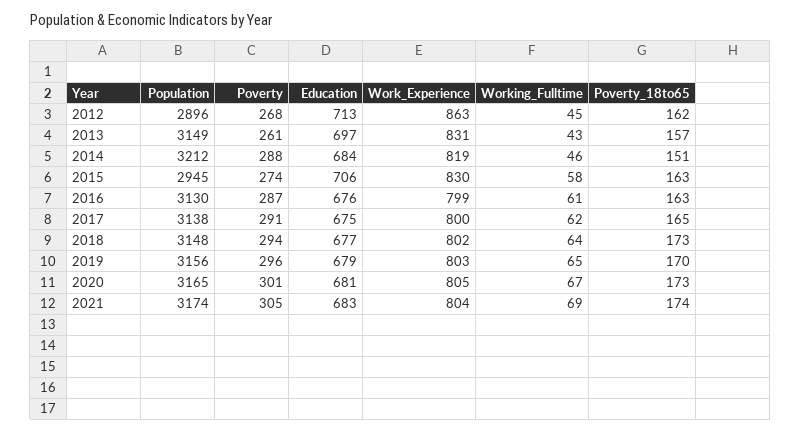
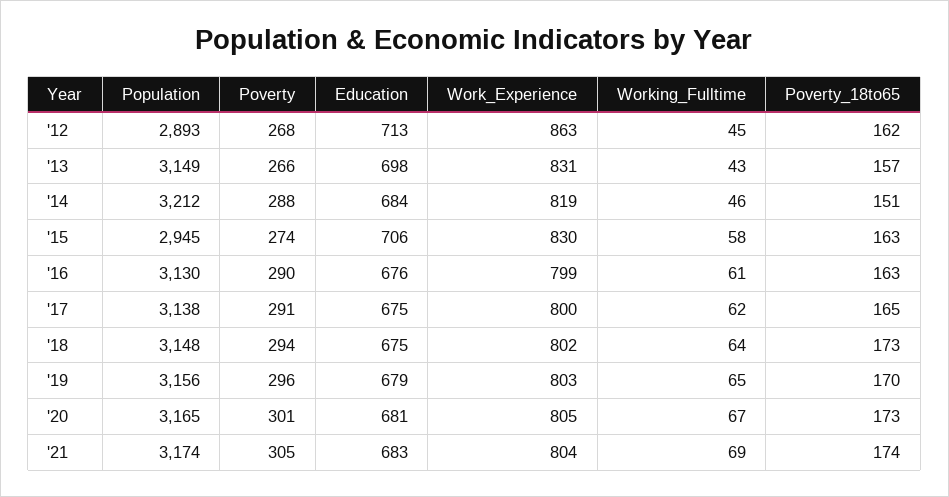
Population, 2012: 2896 -> 2893
Poverty, 2013: 261 -> 266
Education, 2013: 697 -> 698
Poverty, 2016: 287 -> 290
Education, 2018: 677 -> 675

